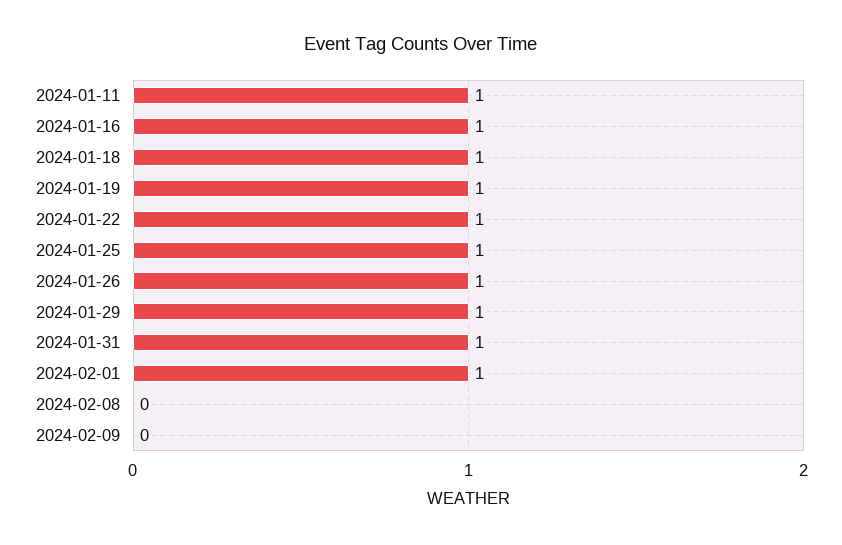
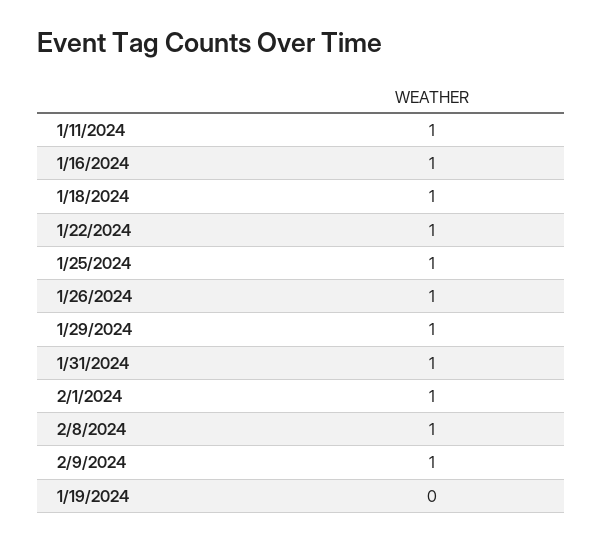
2024-01-19: 1 -> 0
2024-02-08: 0 -> 1
2024-02-09: 0 -> 1

